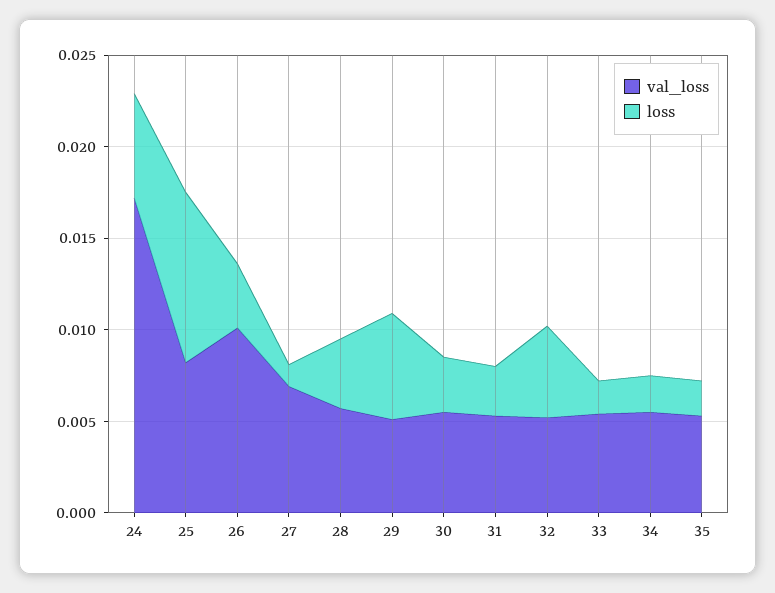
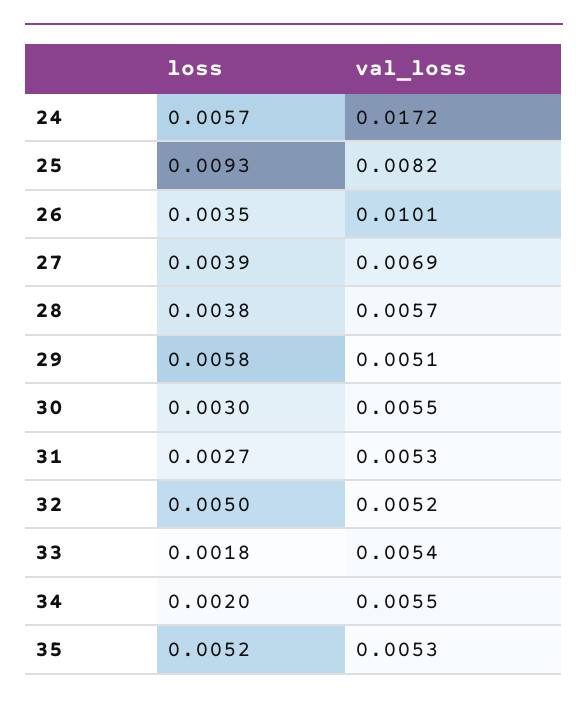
loss, 27: 0.001 -> 0.0039
loss, 35: 0.002 -> 0.0052

